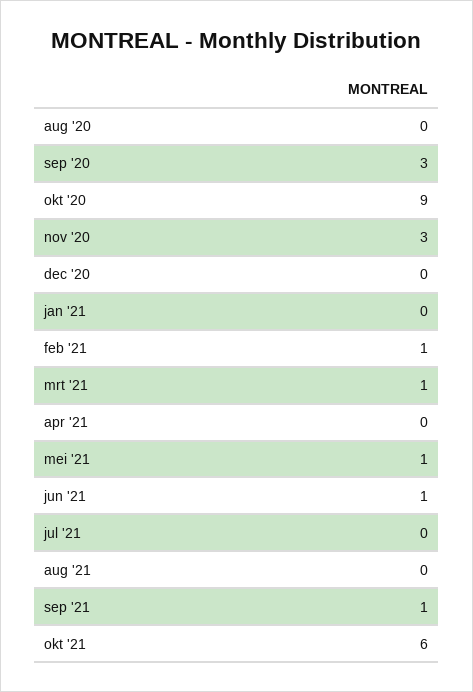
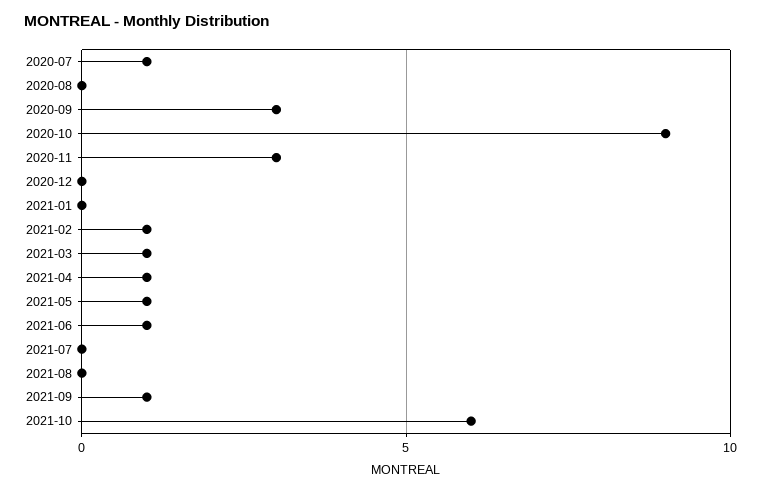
apr '21: 0 -> 1
2020-07: none -> 1

